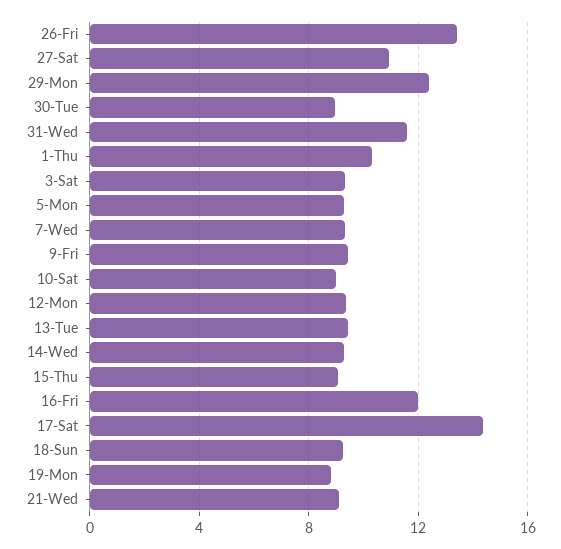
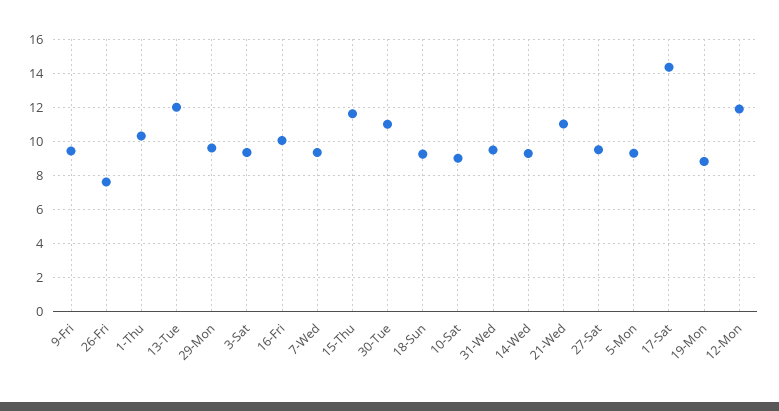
26-Fri: 13.5 -> 7.5
27-Sat: 11 -> 9.5
29-Mon: 12.5 -> 9.5
30-Tue: 9 -> 11
31-Wed: 11.5 -> 9.5
12-Mon: 9.5 -> 12
13-Tue: 9.5 -> 12
15-Thu: 9 -> 11.5
16-Fri: 12 -> 10
21-Wed: 9 -> 11

